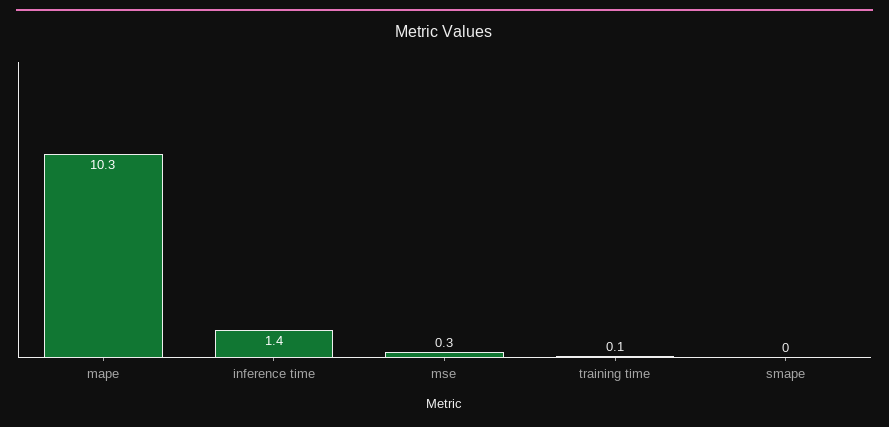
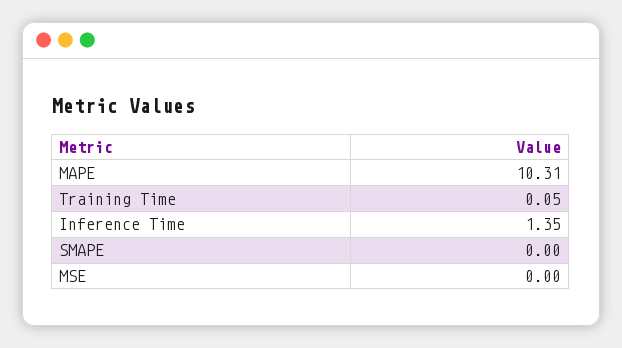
mse: 0.3 -> 0

